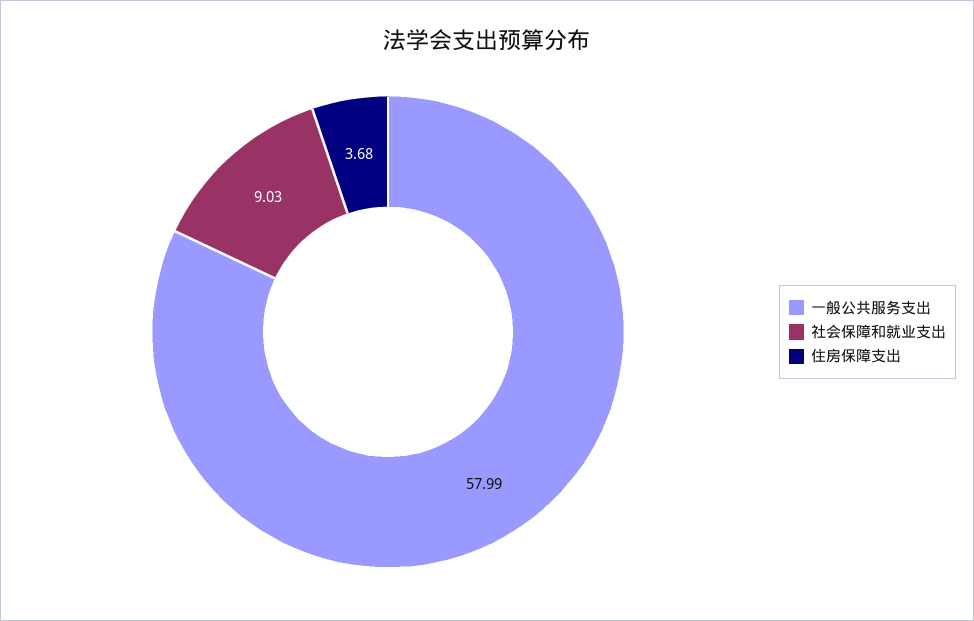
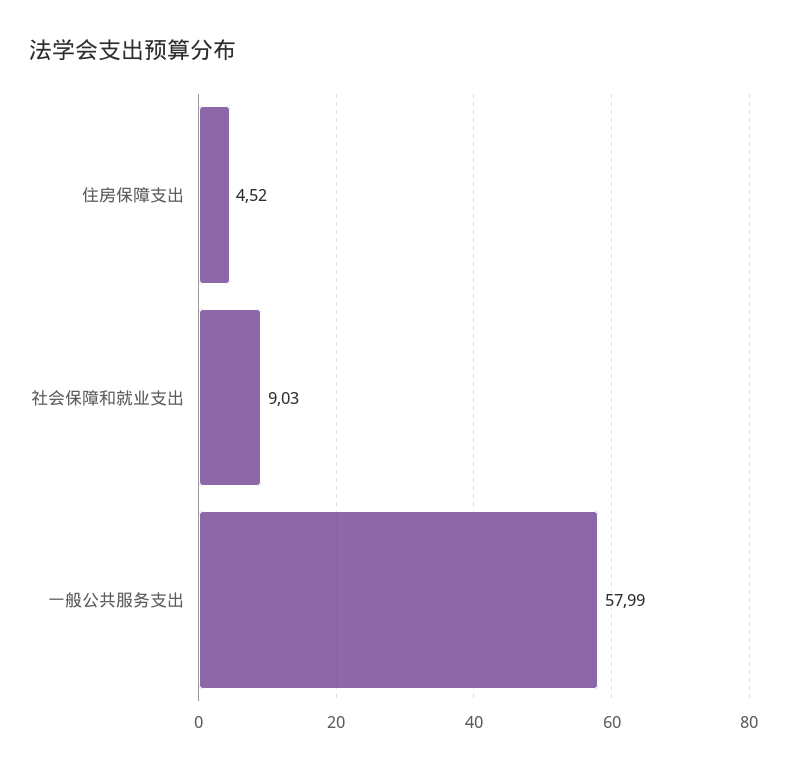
住房保障支出: 3.68 -> 4.52

